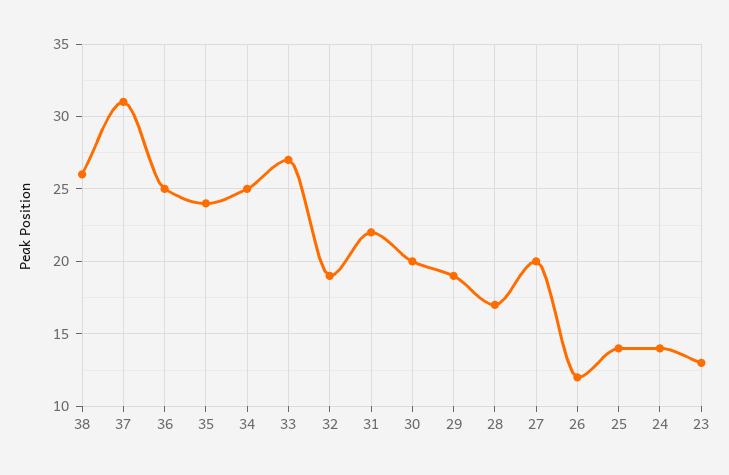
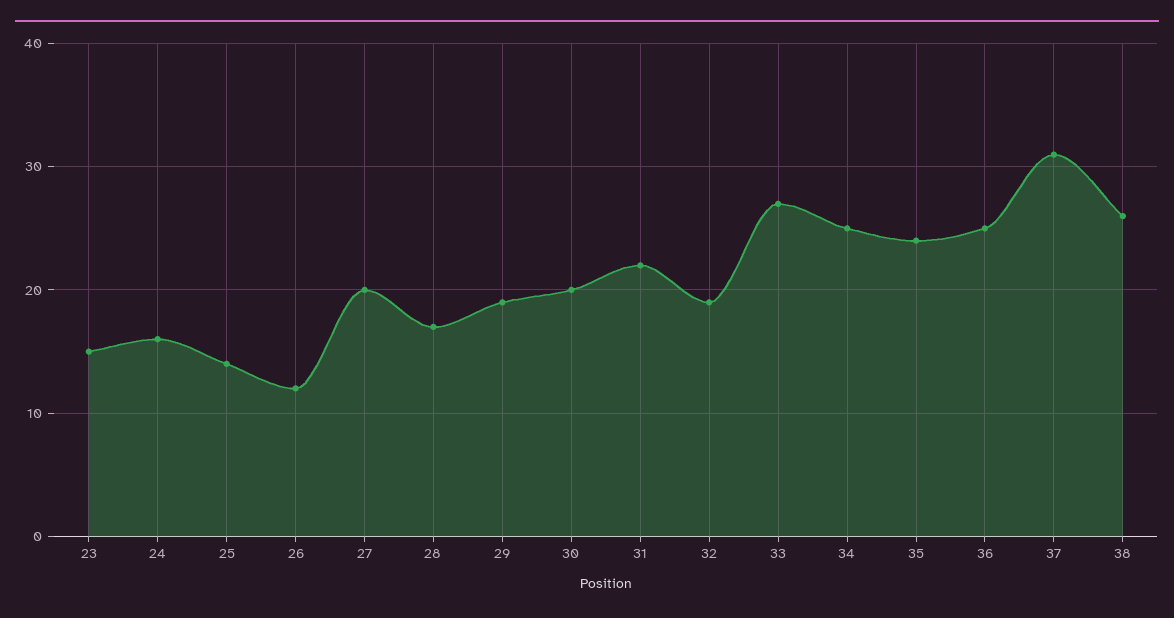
24: 14 -> 16
23: 13 -> 15

